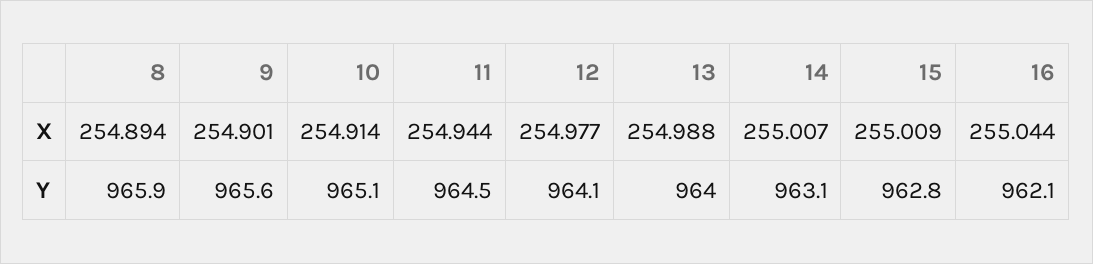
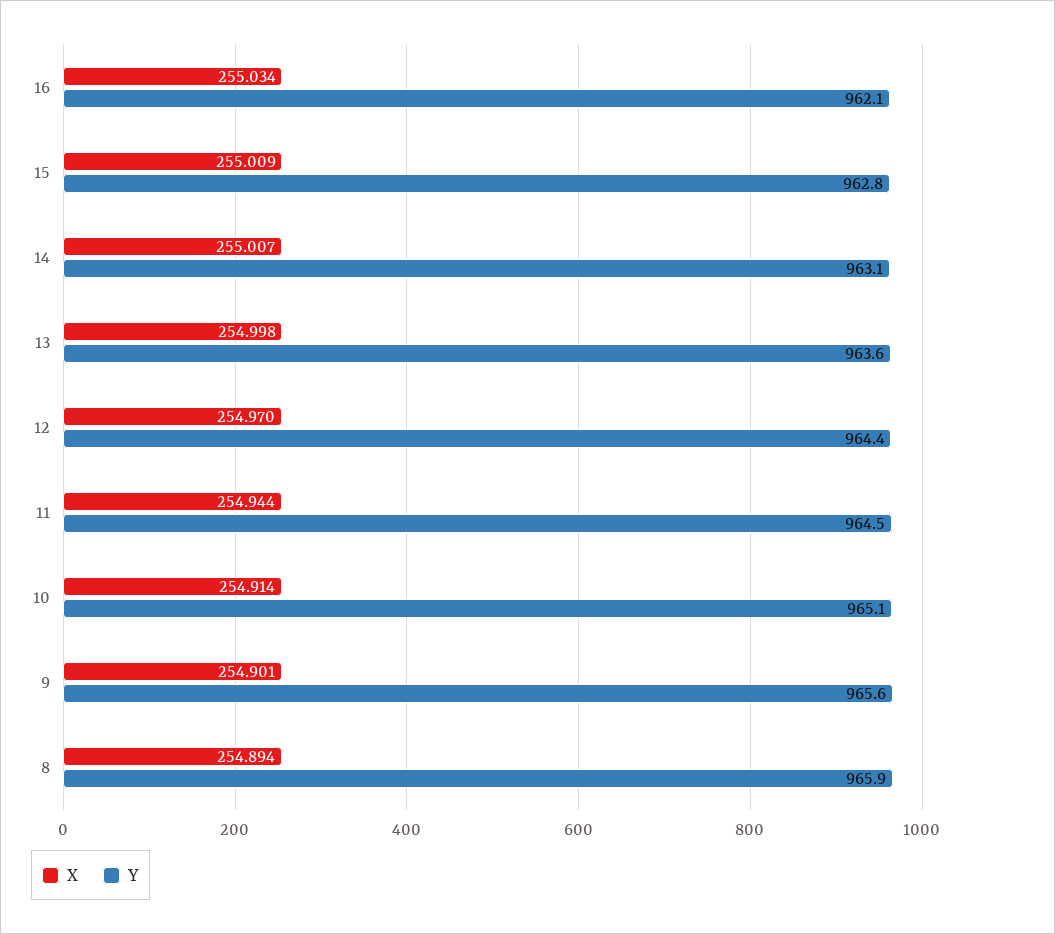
X, 12: 254.977 -> 254.97
X, 13: 254.988 -> 254.998
X, 16: 255.044 -> 255.034
Y, 12: 964.1 -> 964.4
Y, 13: 964 -> 963.6

